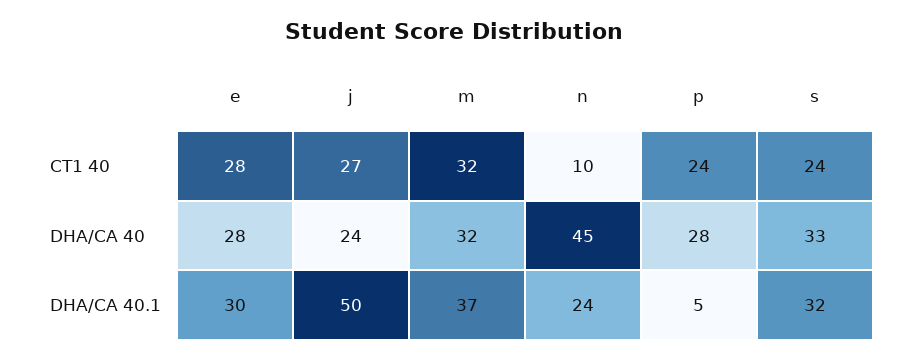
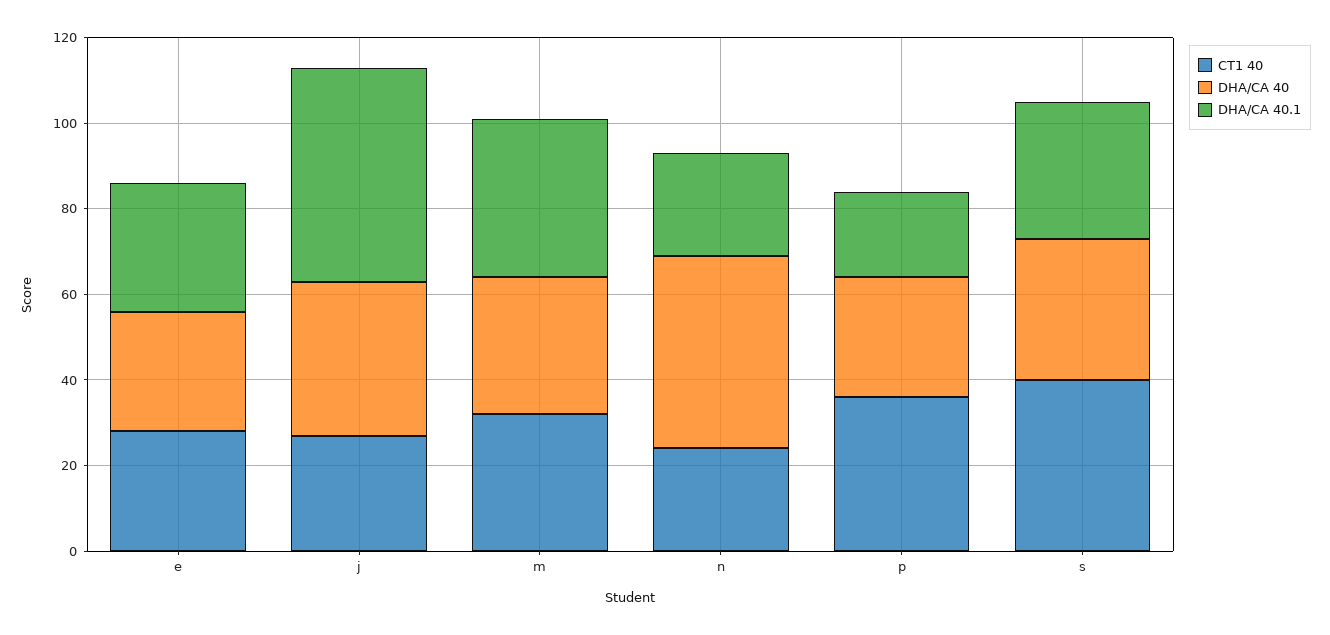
CT1 40, n: 10 -> 25
CT1 40, p: 24 -> 35
CT1 40, s: 24 -> 40
DHA/CA 40, j: 24 -> 35
DHA/CA 40.1, p: 5 -> 20

